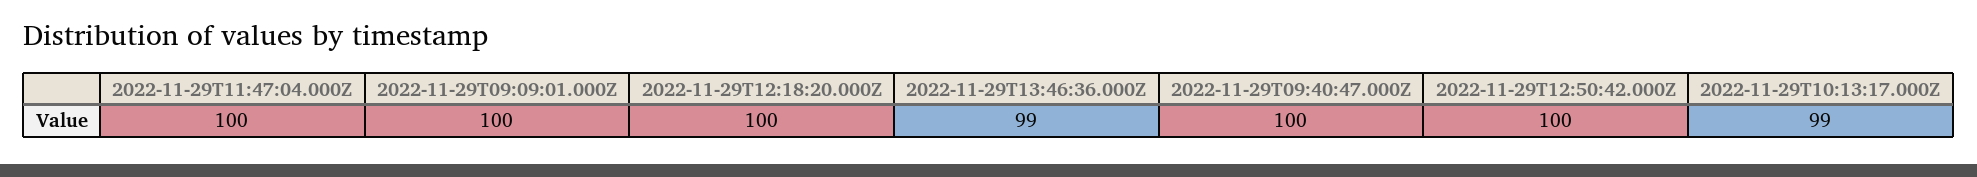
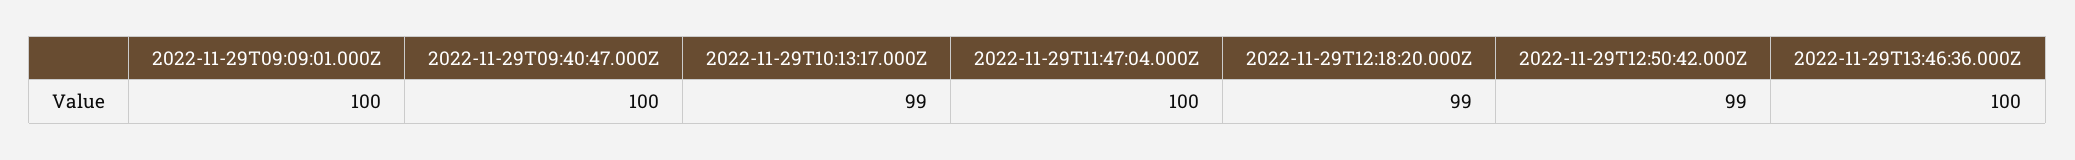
2022-11-29T12:18:20.000Z: 100 -> 99
2022-11-29T13:46:36.000Z: 99 -> 100
2022-11-29T12:50:42.000Z: 100 -> 99

